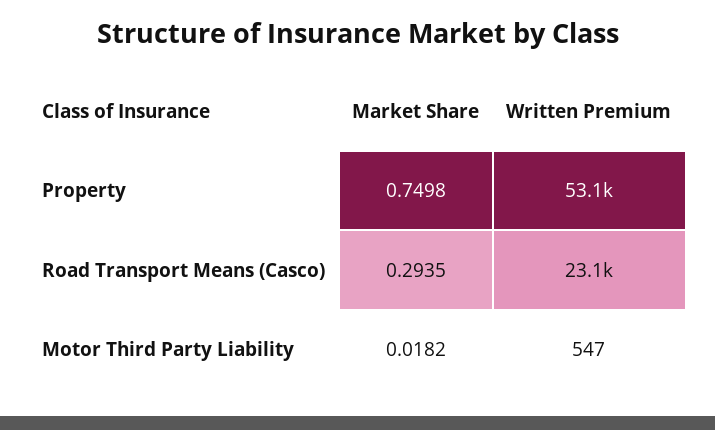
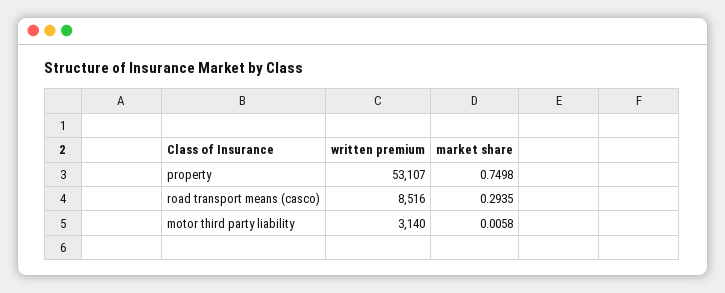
Written Premium, Road Transport Means (Casco): 23100 -> 8516
Market Share, Motor Third Party Liability: 0.0182 -> 0.0058
Written Premium, Motor Third Party Liability: 547 -> 3140

